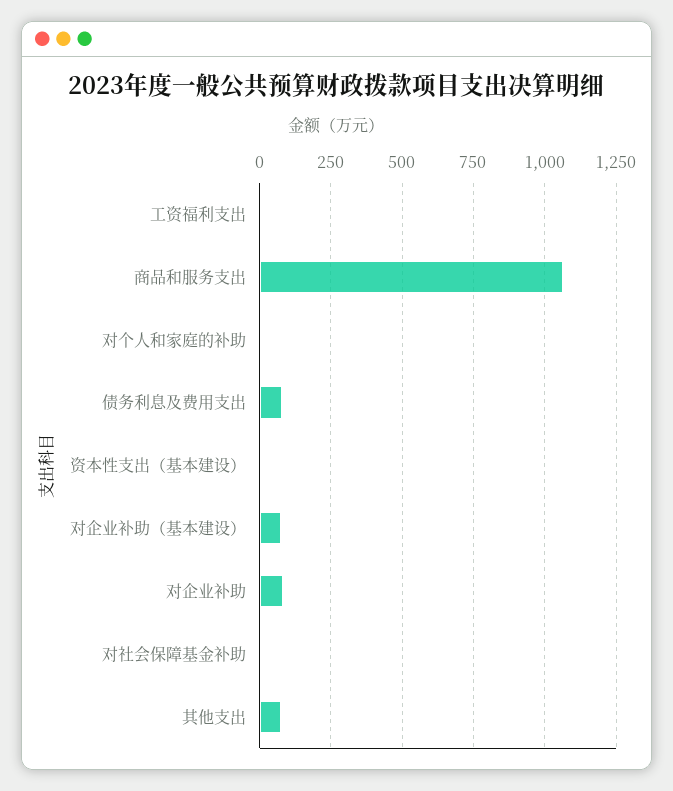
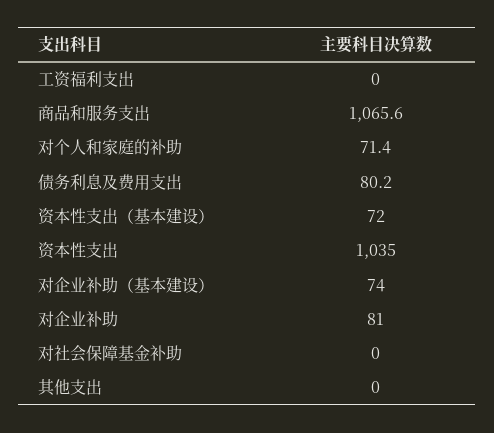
对个人和家庭的补助: 0 -> 71.4
资本性支出（基本建设）: 0 -> 72
其他支出: 75 -> 0
资本性支出: none -> 1035

